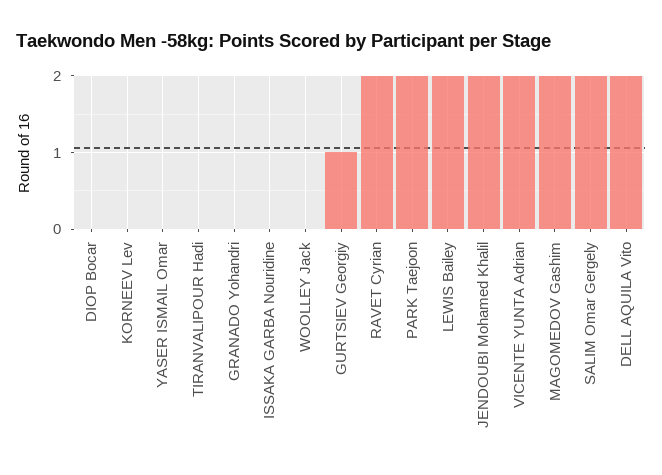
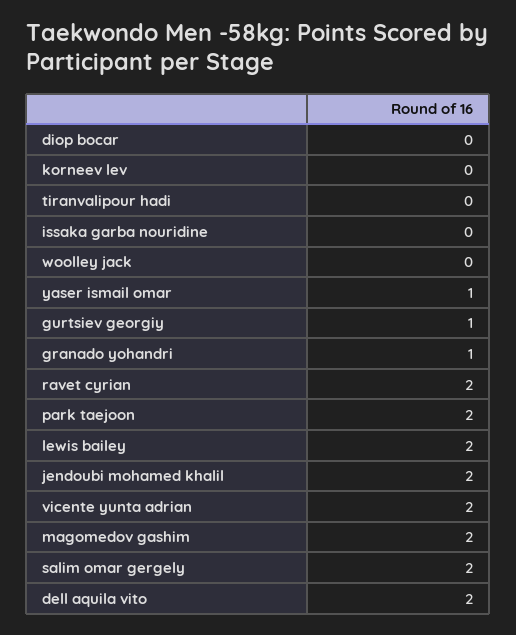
YASER ISMAIL Omar: 0 -> 1
GRANADO Yohandri: 0 -> 1

